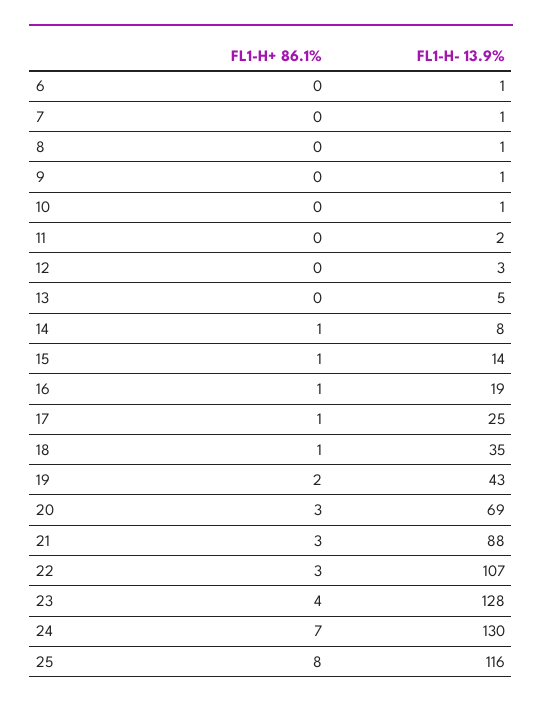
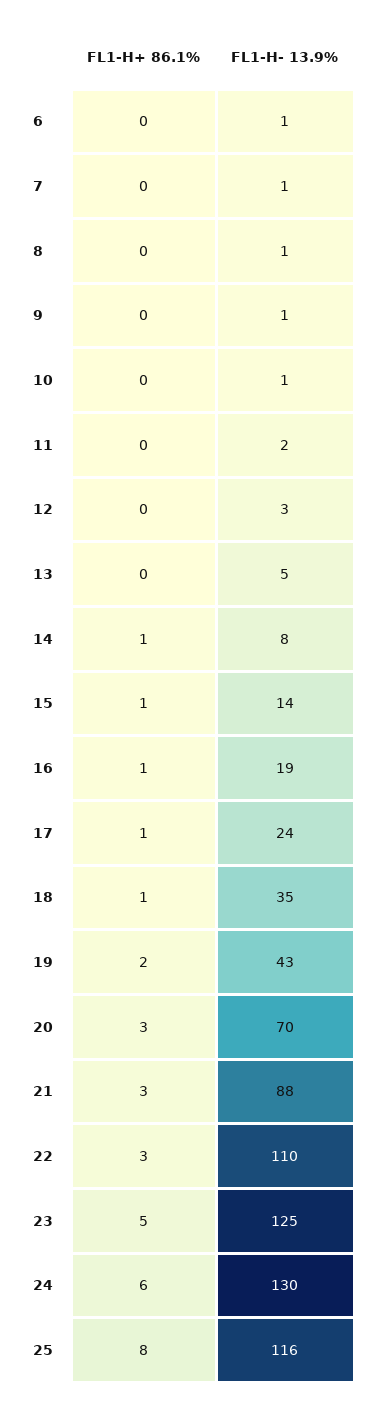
FL1-H- 13.9%, 17: 25 -> 24
FL1-H- 13.9%, 20: 69 -> 70
FL1-H- 13.9%, 22: 107 -> 110
FL1-H+ 86.1%, 23: 4 -> 5
FL1-H- 13.9%, 23: 128 -> 125
FL1-H+ 86.1%, 24: 7 -> 6

